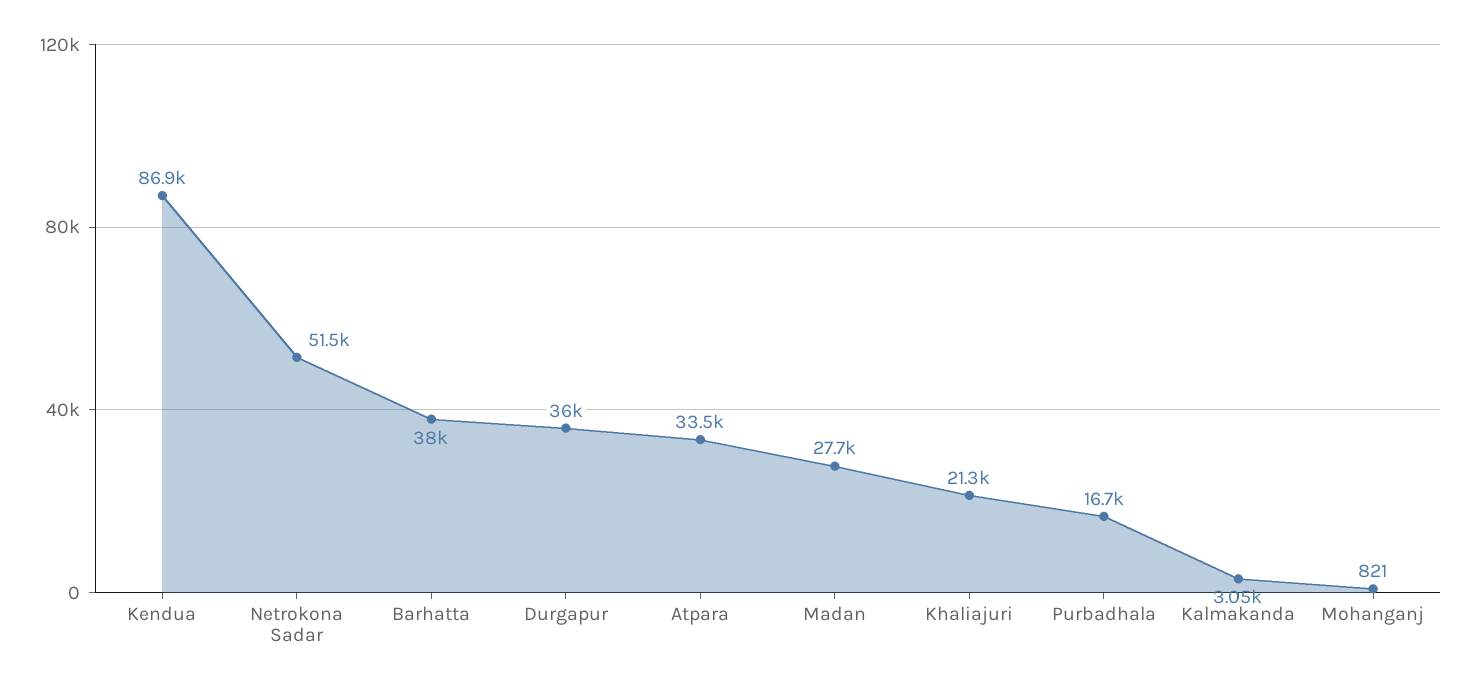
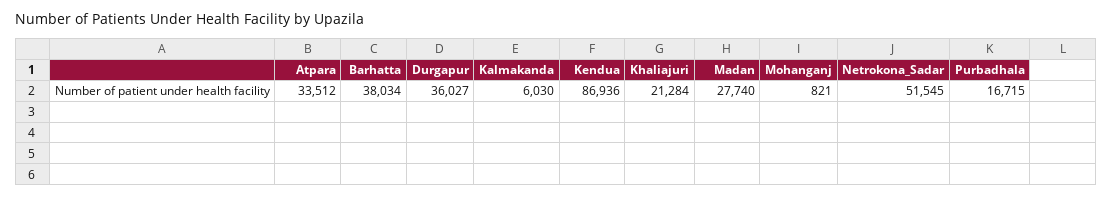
Kalmakanda: 3050 -> 6030

